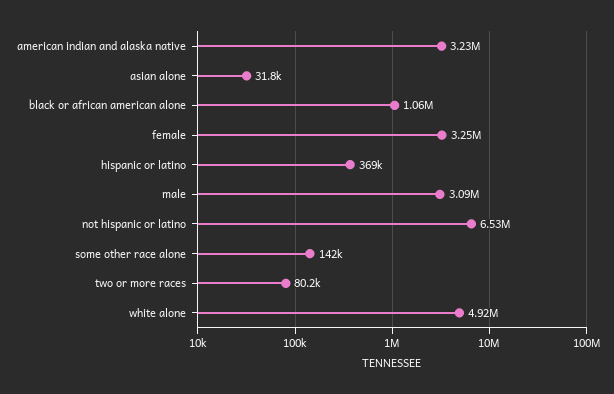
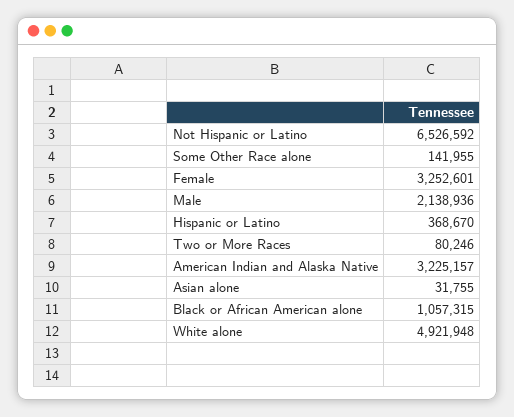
male: 3090000 -> 2138936

